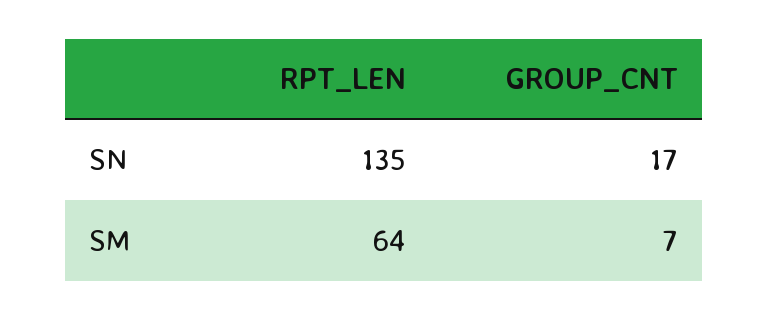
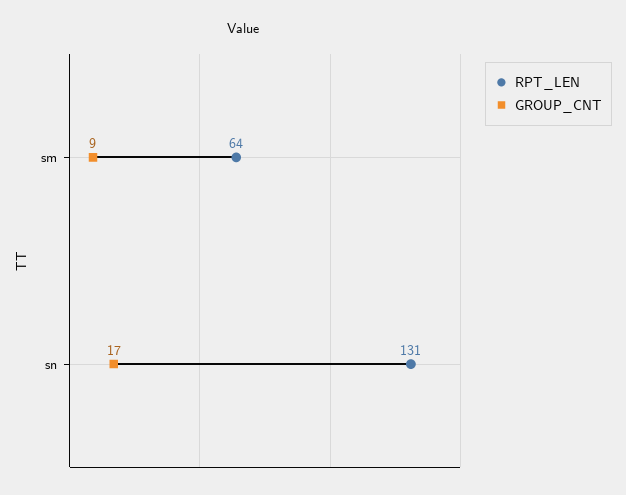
RPT_LEN, SN: 135 -> 131
GROUP_CNT, SM: 7 -> 9

